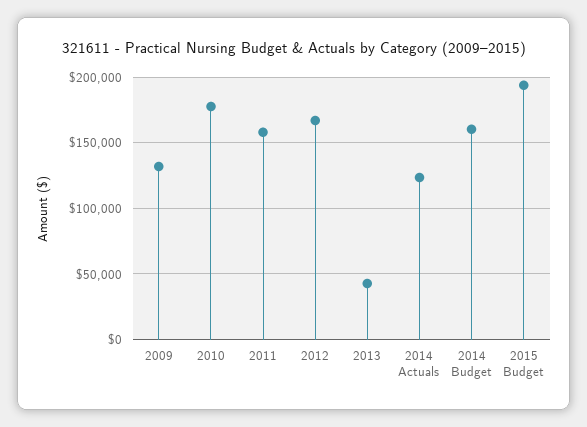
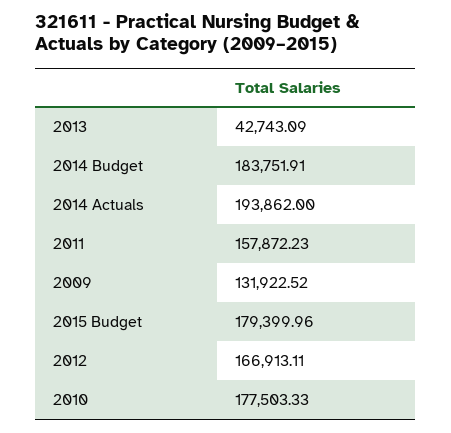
2014 Actuals: 125000 -> 193862
2014 Budget: 160000 -> 183751.91
2015 Budget: 195000 -> 179399.96

